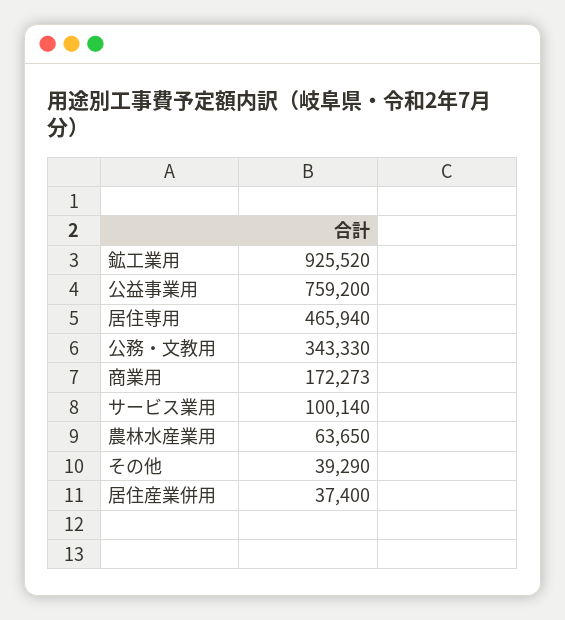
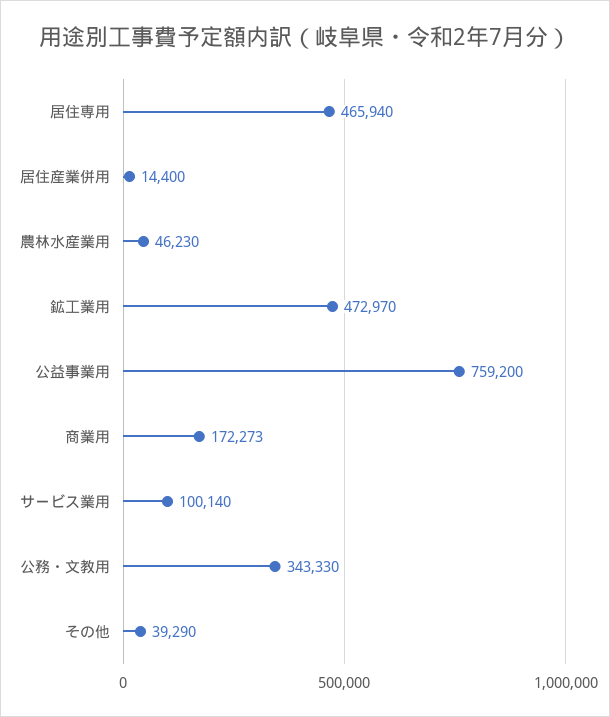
鉱工業用: 925520 -> 472970
農林水産業用: 63650 -> 46230
居住産業併用: 37400 -> 14400

